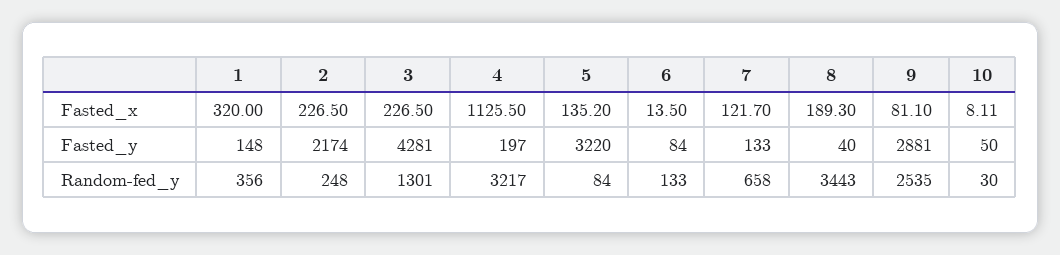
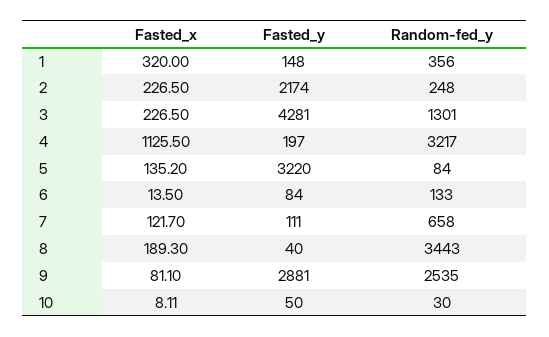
7, Fasted_y: 133 -> 111

